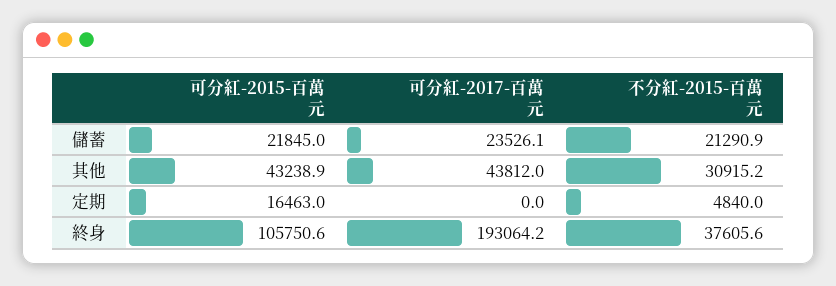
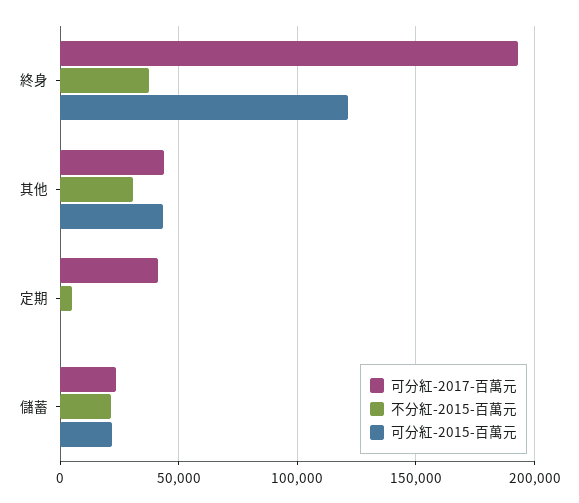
可分紅-2015-百萬元, 定期: 16463 -> 0
可分紅-2017-百萬元, 定期: 0 -> 40000
可分紅-2015-百萬元, 終身: 105750.6 -> 120000

